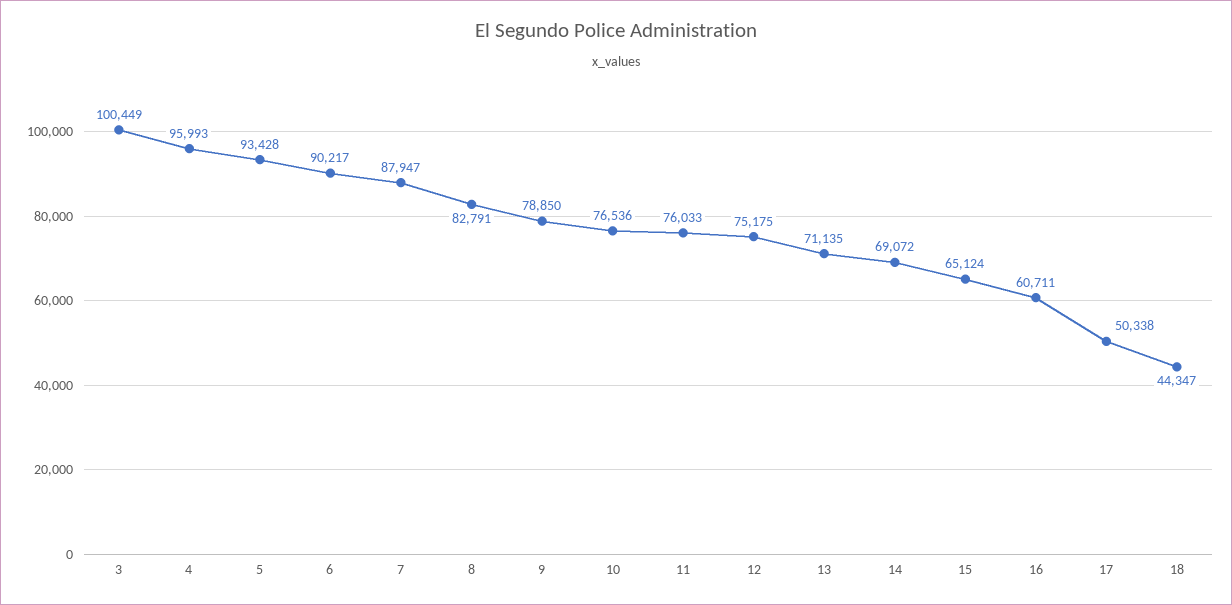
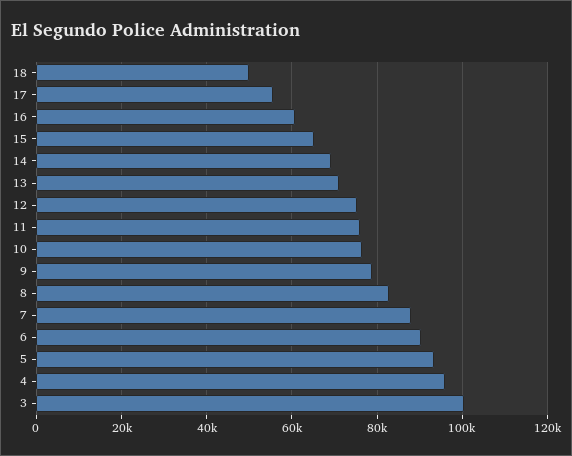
17: 50338 -> 56000
18: 44347 -> 50000

